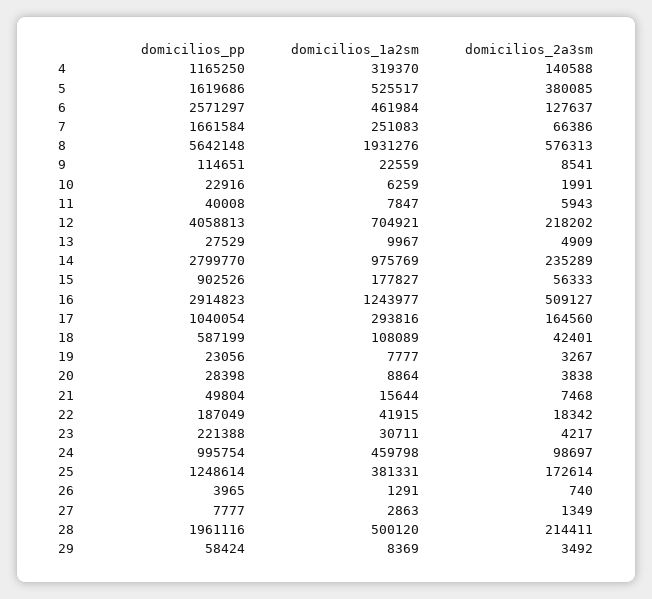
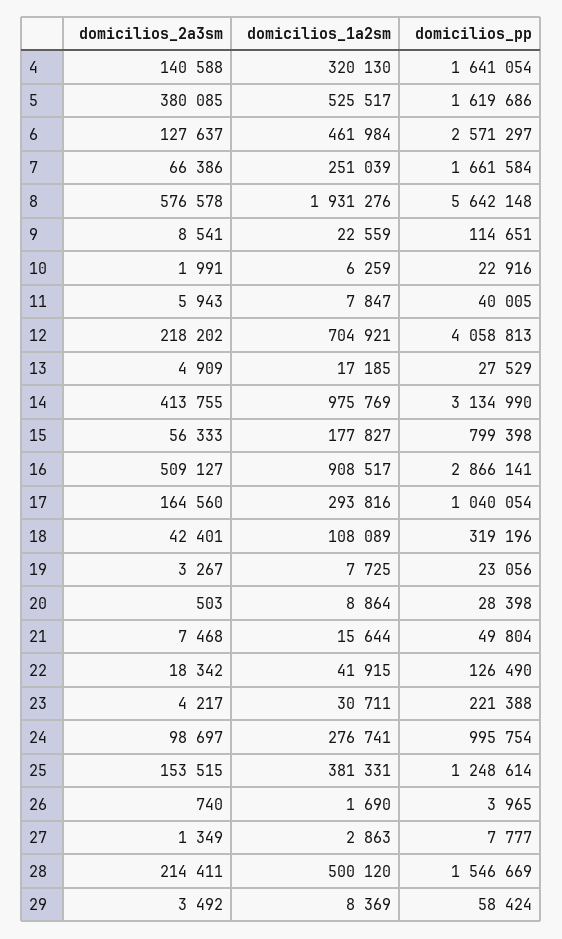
domicilios_pp, 4: 1165250 -> 1641054
domicilios_1a2sm, 4: 319370 -> 320130
domicilios_1a2sm, 7: 251083 -> 251039
domicilios_2a3sm, 8: 576313 -> 576578
domicilios_pp, 11: 40008 -> 40005
domicilios_1a2sm, 13: 9967 -> 17185
domicilios_pp, 14: 2799770 -> 3134990
domicilios_2a3sm, 14: 235289 -> 413755
domicilios_pp, 15: 902526 -> 799398
domicilios_pp, 16: 2914823 -> 2866141
domicilios_1a2sm, 16: 1243977 -> 908517
domicilios_pp, 18: 587199 -> 319196
domicilios_1a2sm, 19: 7777 -> 7725
domicilios_2a3sm, 20: 3838 -> 503
domicilios_pp, 22: 187049 -> 126490
domicilios_1a2sm, 24: 459798 -> 276741
domicilios_2a3sm, 25: 172614 -> 153515
domicilios_1a2sm, 26: 1291 -> 1690
domicilios_pp, 28: 1961116 -> 1546669

